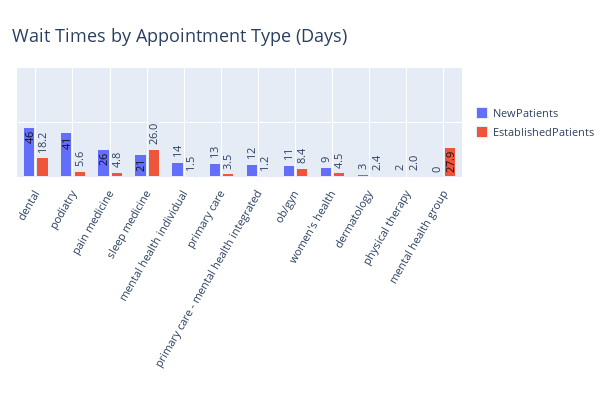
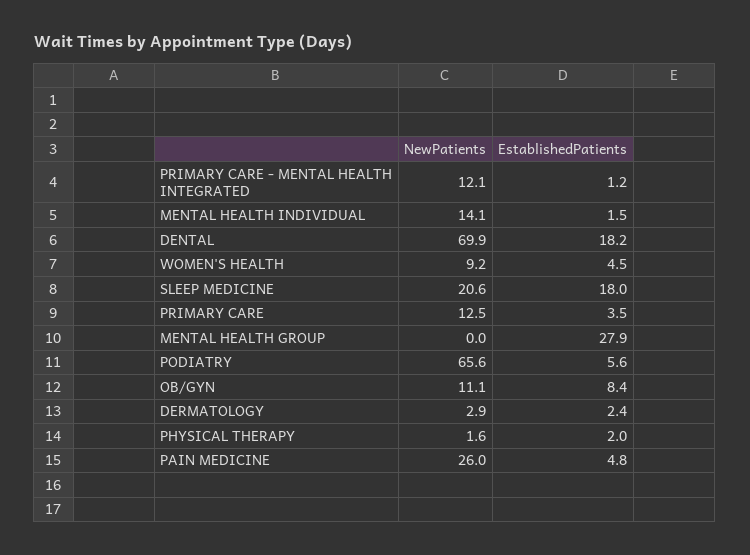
NewPatients, dental: 46 -> 69.9
NewPatients, podiatry: 41 -> 65.6
EstablishedPatients, sleep medicine: 26 -> 18

